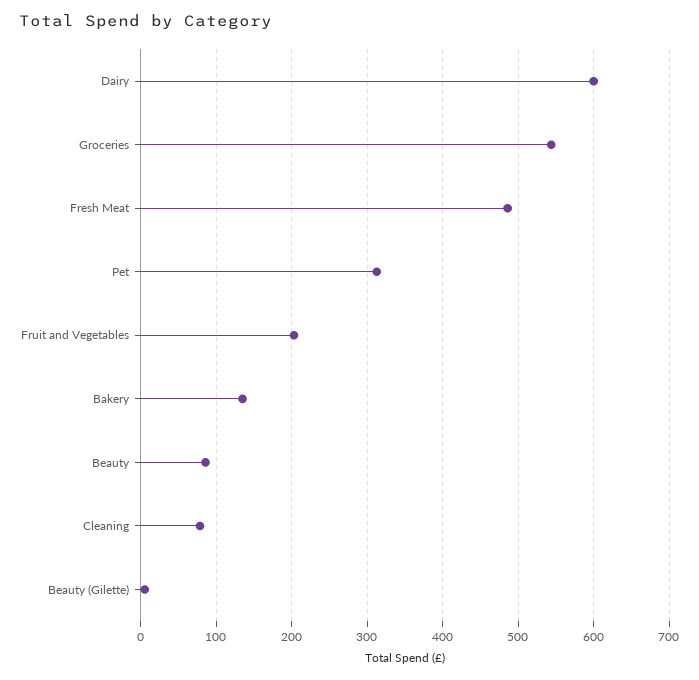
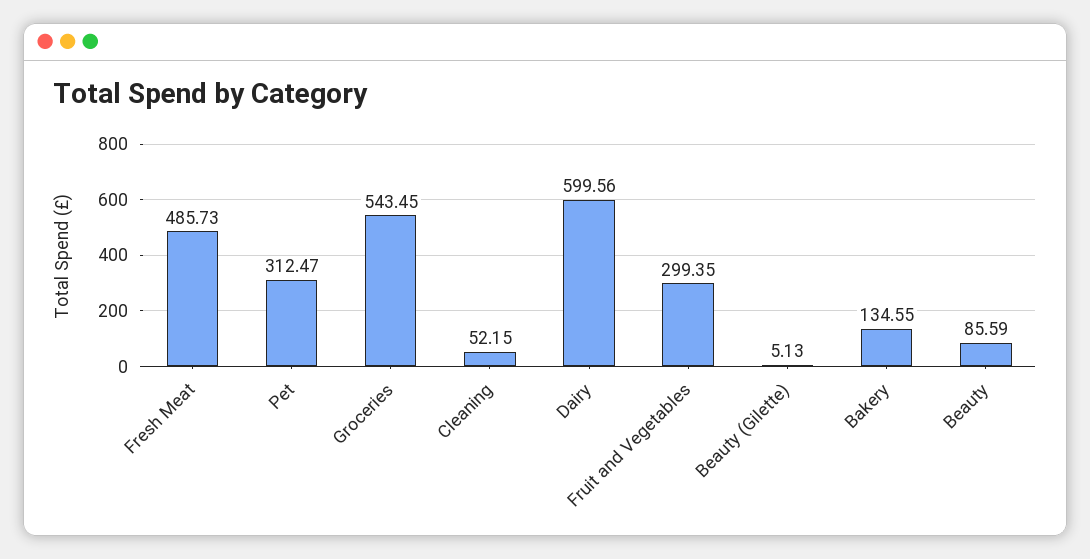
Fruit and Vegetables: 200 -> 299.35
Cleaning: 80 -> 52.15

